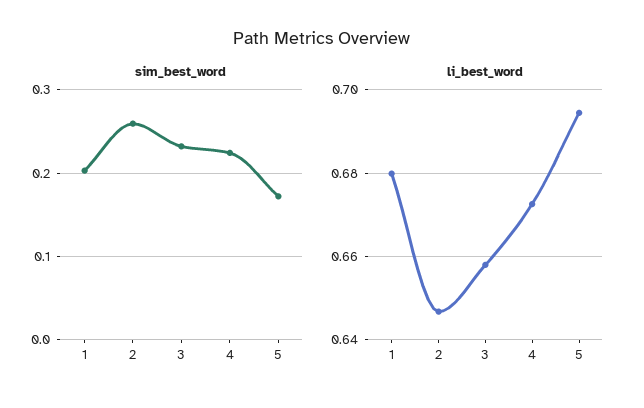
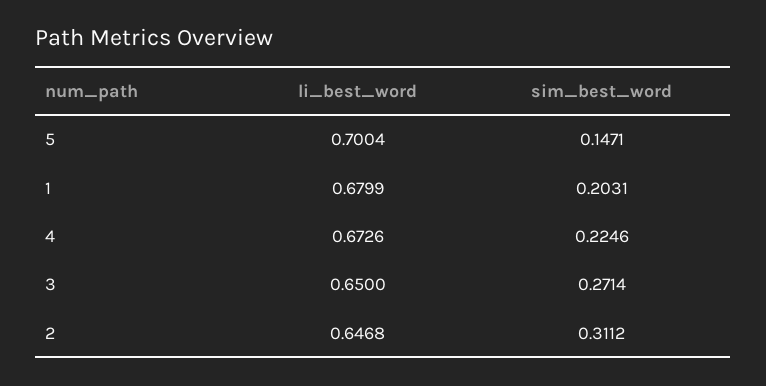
sim_best_word, 2: 0.26 -> 0.3112
sim_best_word, 3: 0.23 -> 0.2714
sim_best_word, 5: 0.17 -> 0.1471
li_best_word, 3: 0.658 -> 0.65
li_best_word, 5: 0.694 -> 0.7004

